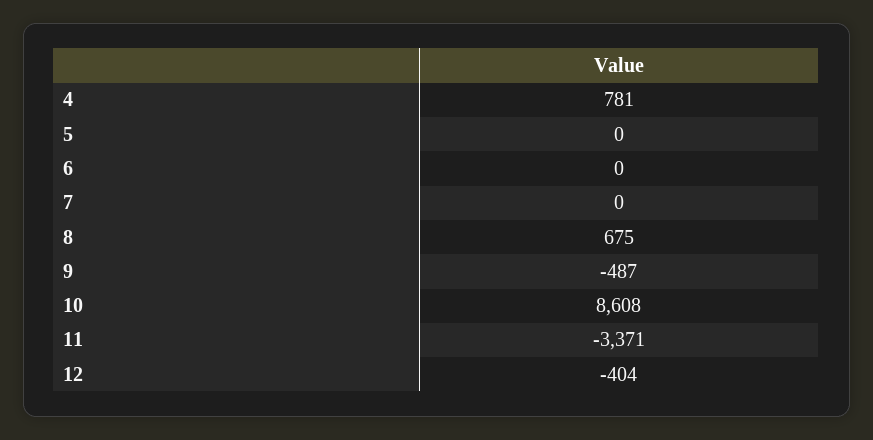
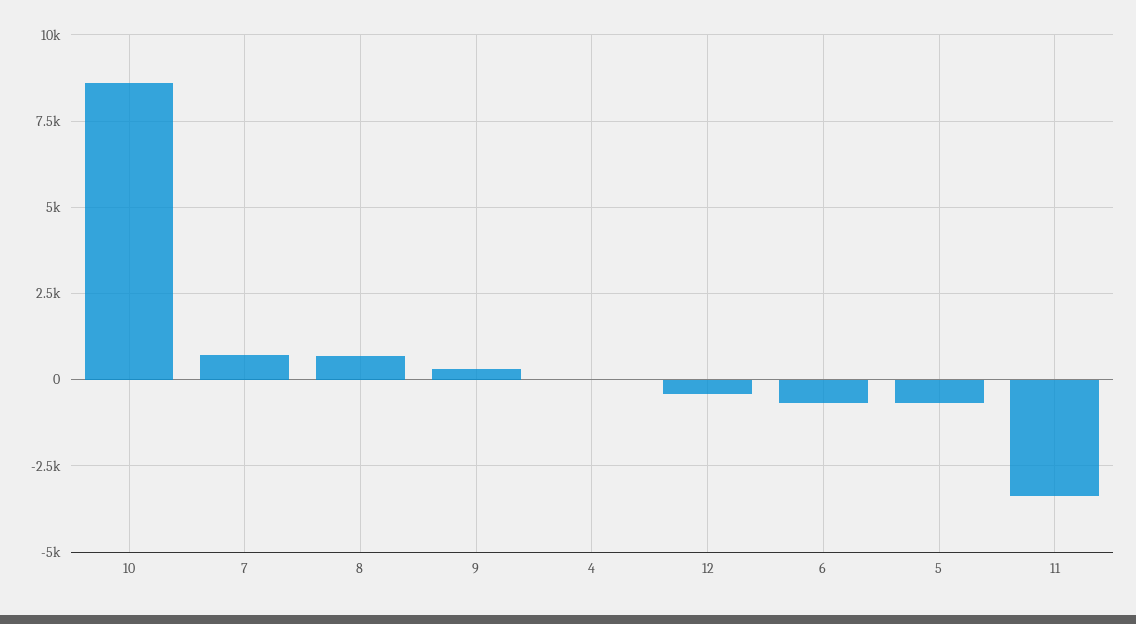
4: 781 -> 0
5: 0 -> -750
6: 0 -> -750
7: 0 -> 750
9: -487 -> 250

